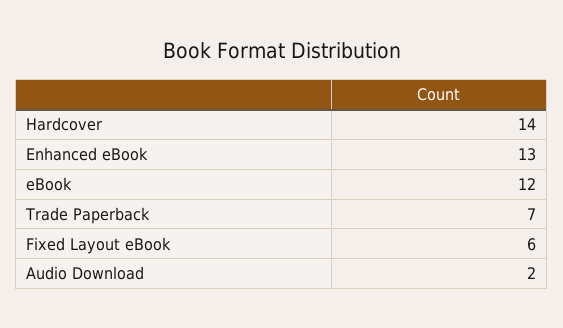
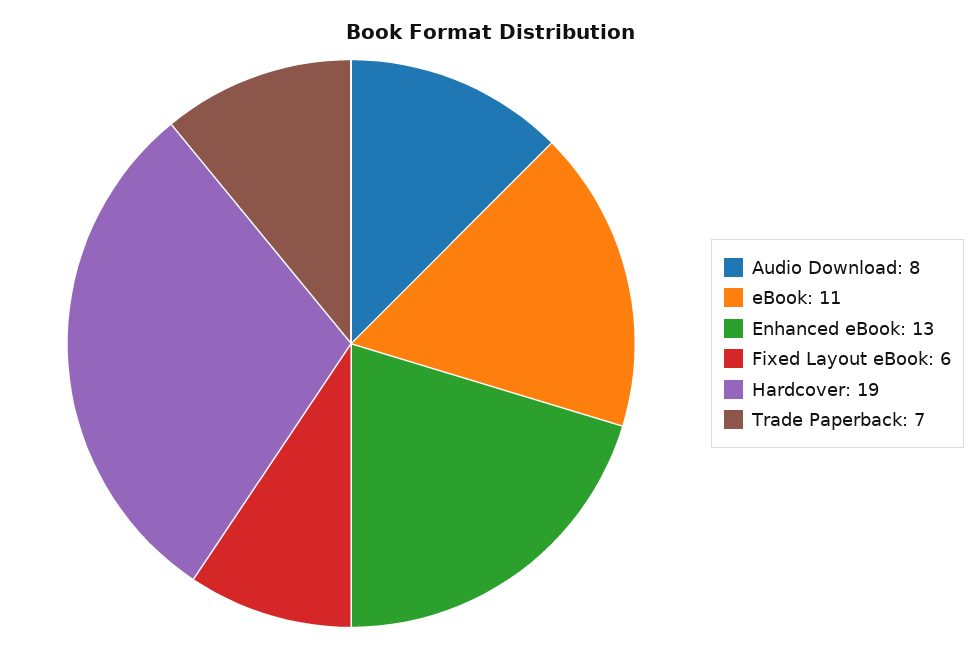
Hardcover: 14 -> 19
eBook: 12 -> 11
Audio Download: 2 -> 8

